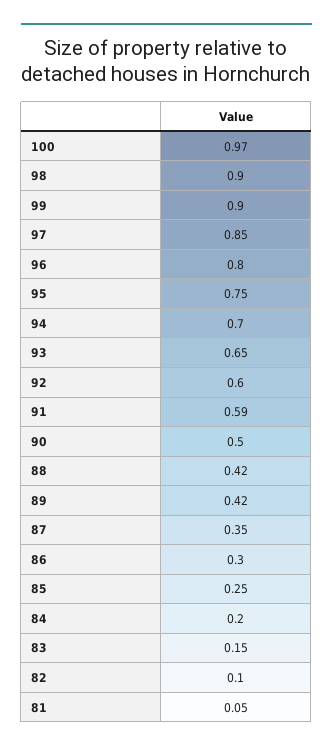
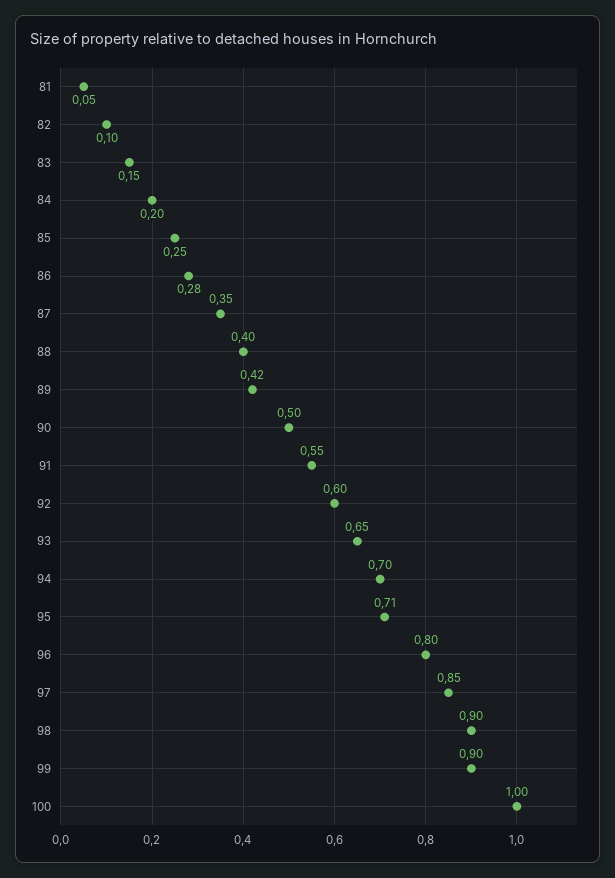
100: 0.97 -> 1
95: 0.75 -> 0.71
91: 0.59 -> 0.55
88: 0.42 -> 0.4
86: 0.3 -> 0.28

